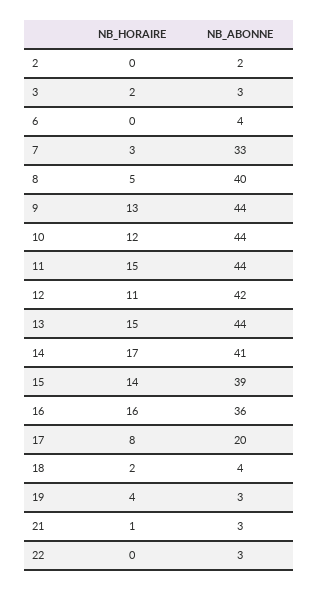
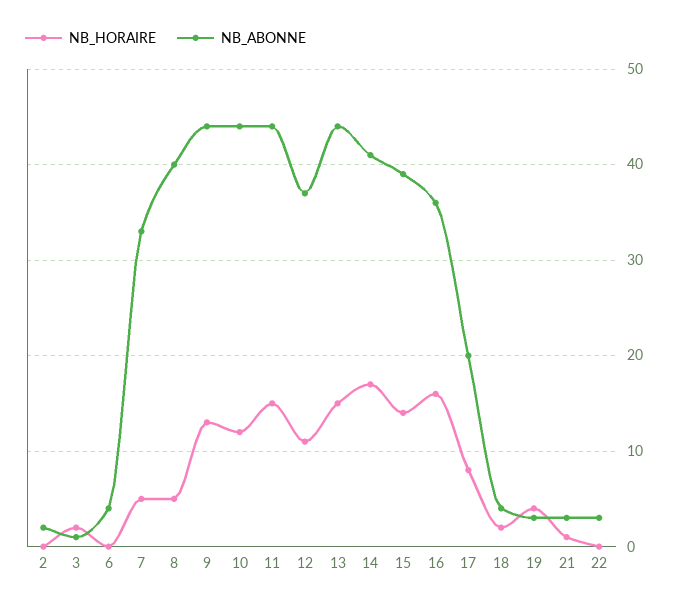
NB_ABONNE, 3: 3 -> 1
NB_HORAIRE, 7: 3 -> 5
NB_ABONNE, 12: 42 -> 37

